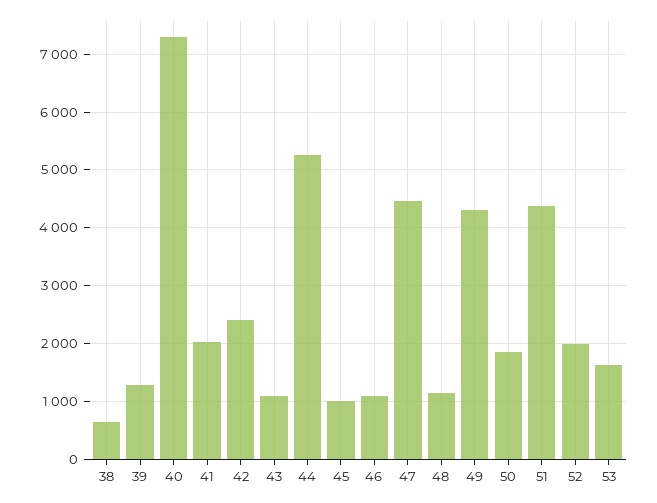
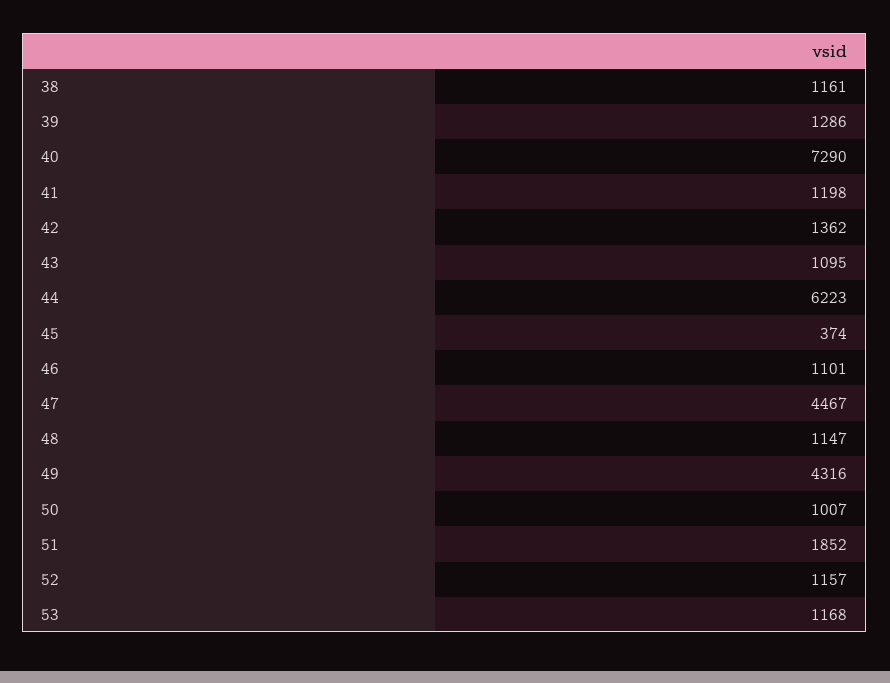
38: 600 -> 1161
41: 2000 -> 1198
42: 2400 -> 1362
44: 5200 -> 6223
45: 1000 -> 374
50: 1800 -> 1007
51: 4400 -> 1852
52: 2000 -> 1157
53: 1600 -> 1168

